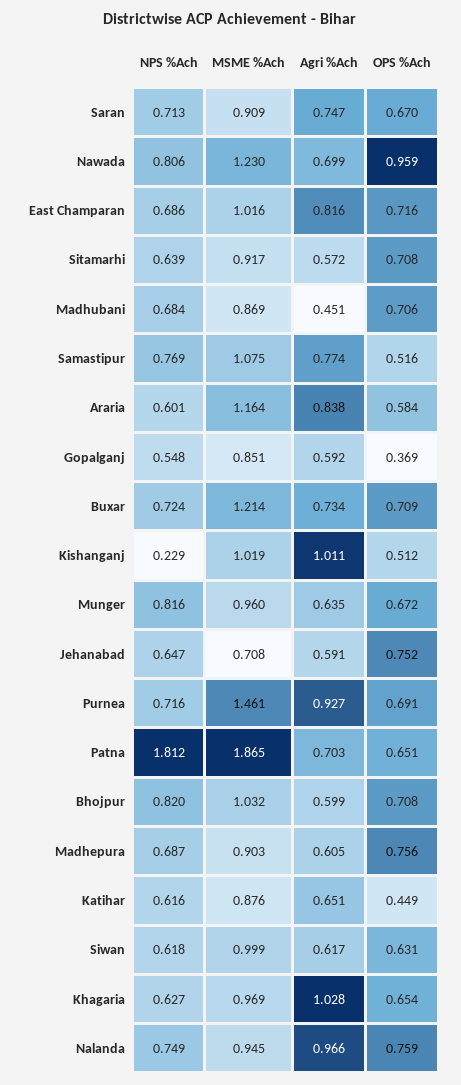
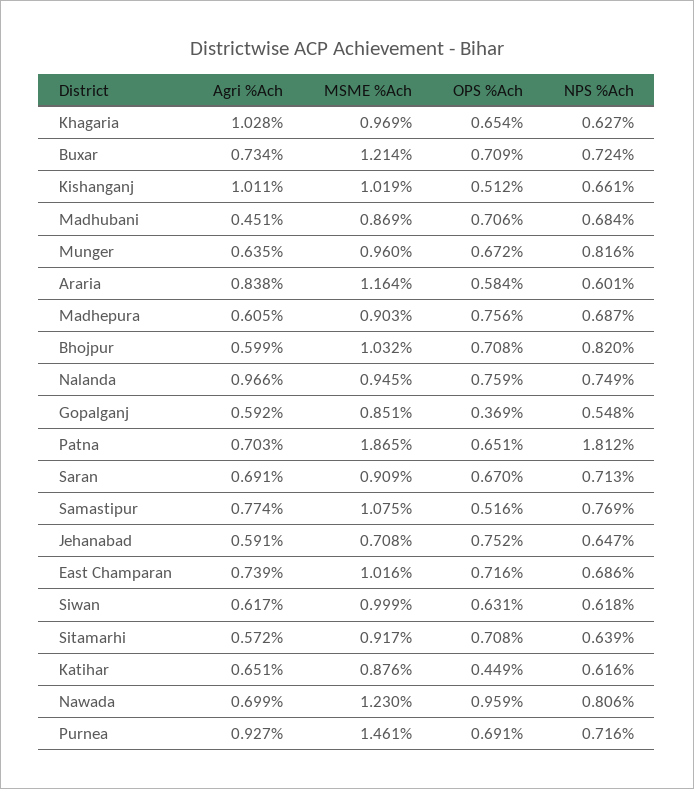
Agri %Ach, Saran: 0.747 -> 0.691
Agri %Ach, East Champaran: 0.816 -> 0.739
NPS %Ach, Kishanganj: 0.229 -> 0.661

